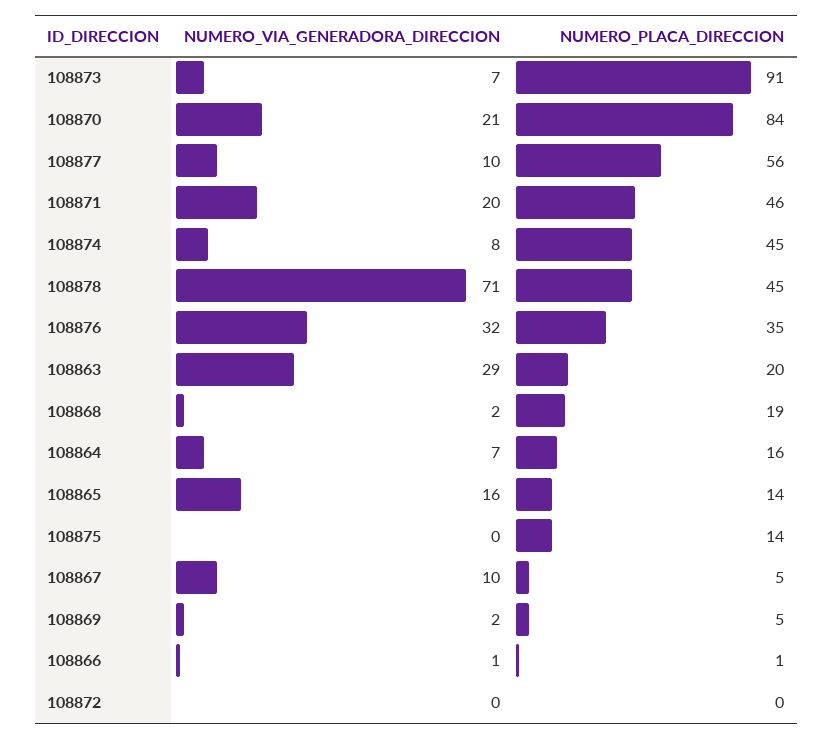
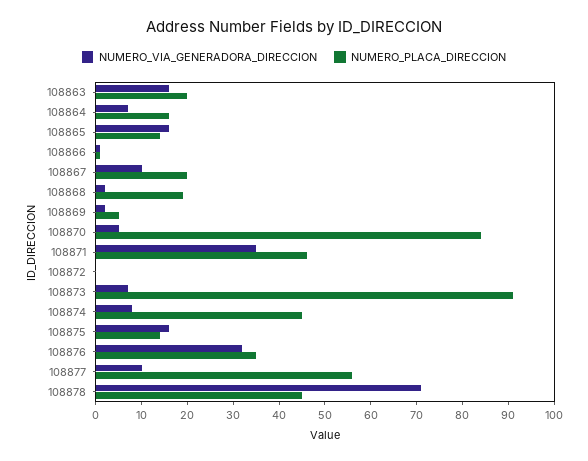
NUMERO_VIA_GENERADORA_DIRECCION, 108870: 21 -> 5
NUMERO_VIA_GENERADORA_DIRECCION, 108871: 20 -> 35
NUMERO_VIA_GENERADORA_DIRECCION, 108863: 29 -> 15
NUMERO_VIA_GENERADORA_DIRECCION, 108875: 0 -> 15
NUMERO_PLACA_DIRECCION, 108867: 5 -> 20

